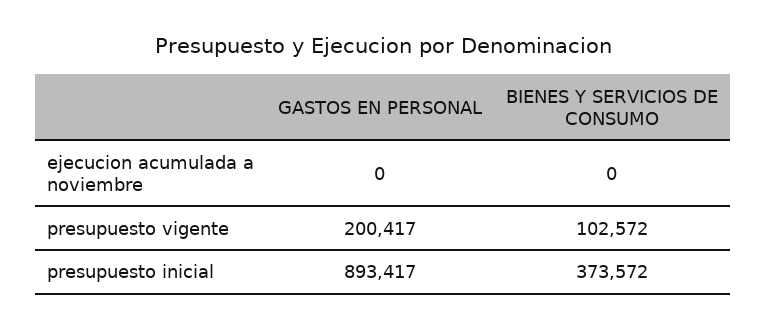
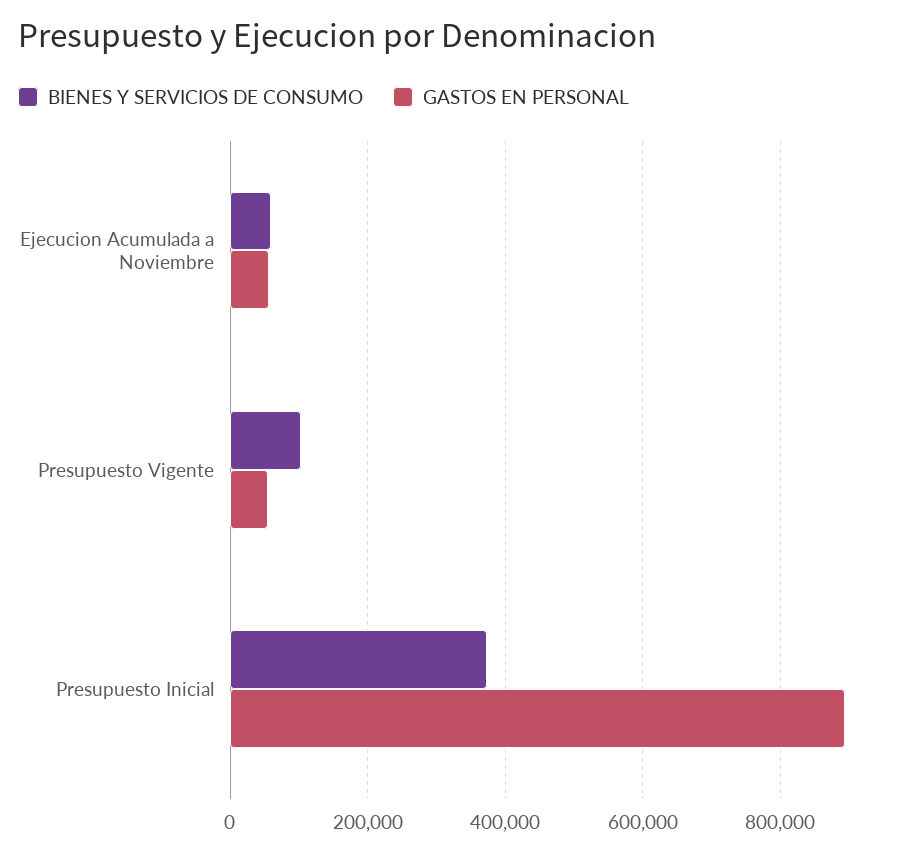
GASTOS EN PERSONAL, ejecucion acumulada a noviembre: 0 -> 60000
BIENES Y SERVICIOS DE CONSUMO, ejecucion acumulada a noviembre: 0 -> 60000
GASTOS EN PERSONAL, presupuesto vigente: 200417 -> 60000

